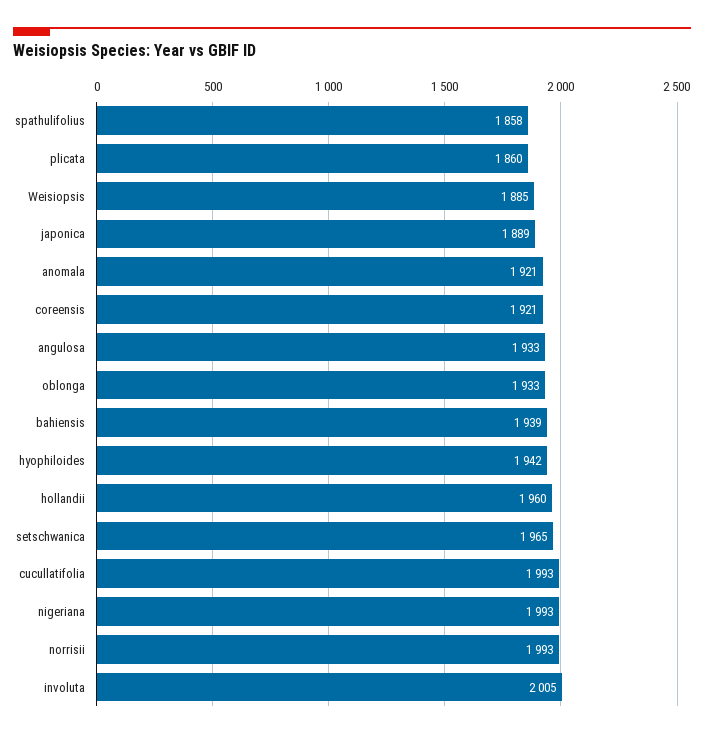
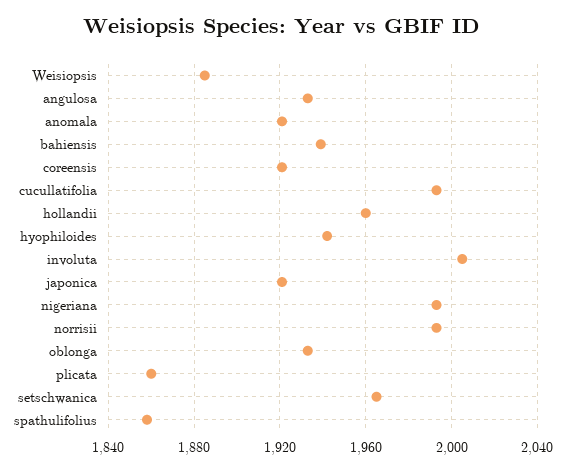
japonica: 1889 -> 1920

